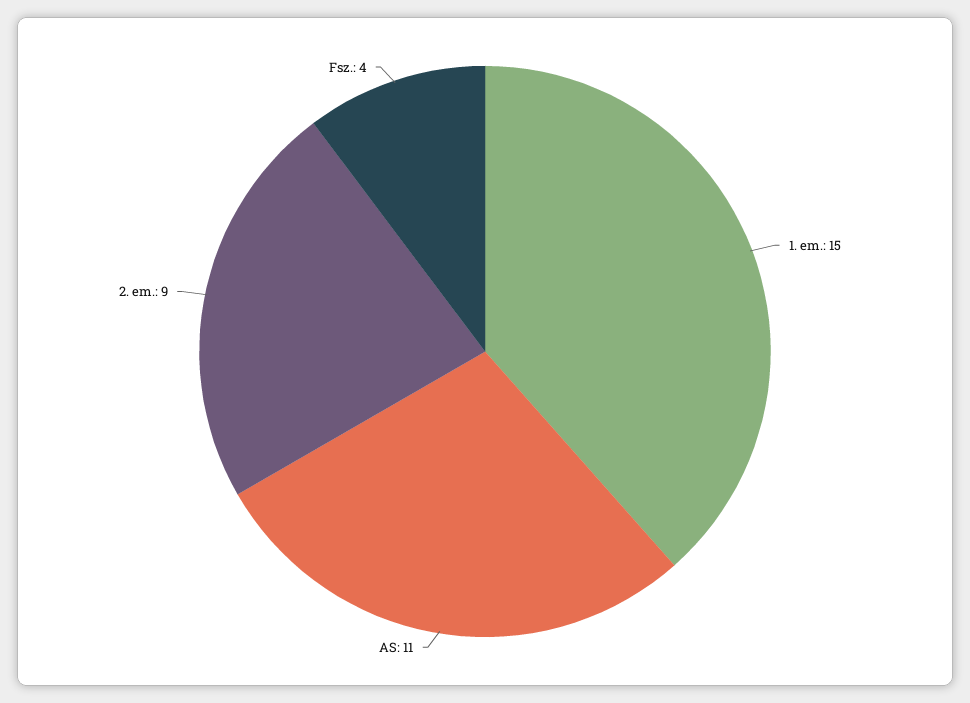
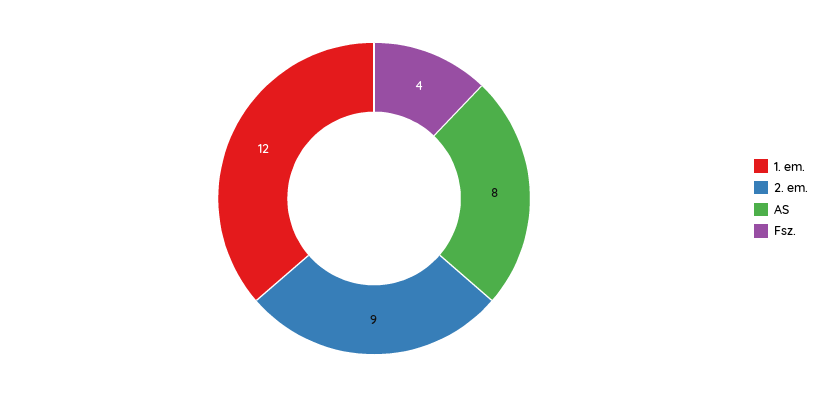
1. em.: 15 -> 12
AS: 11 -> 8

